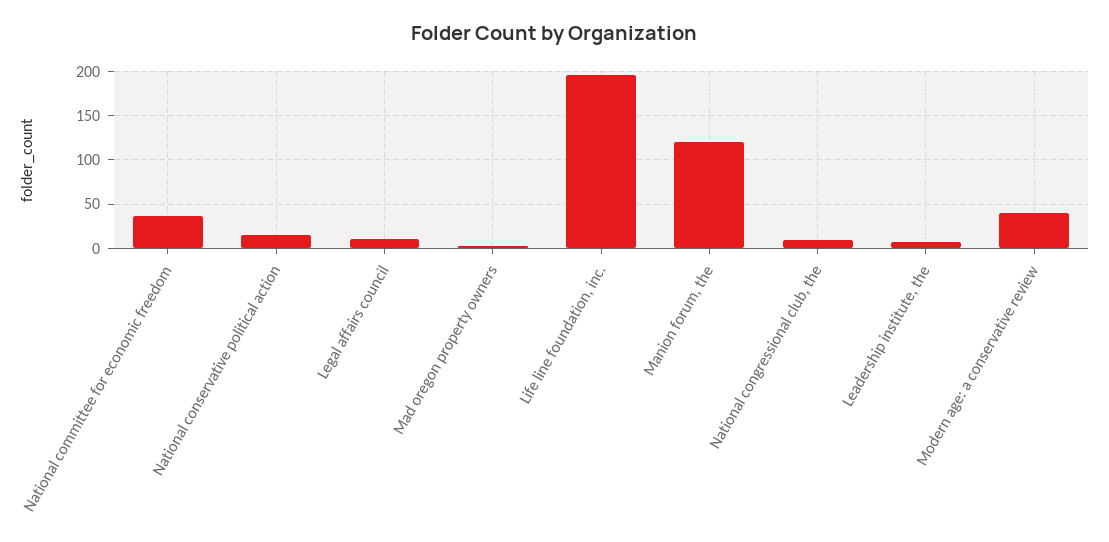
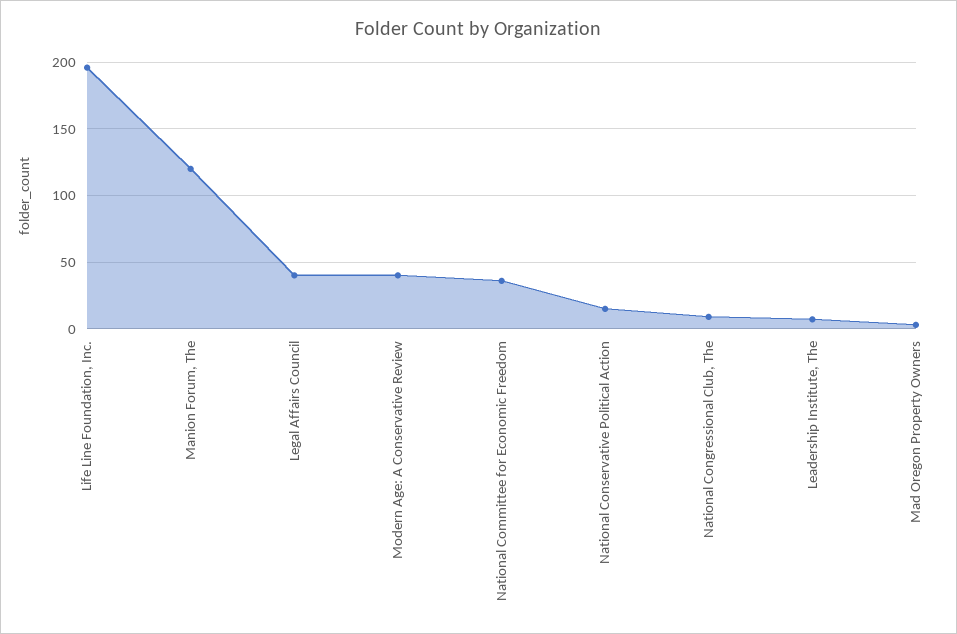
Legal affairs council: 10 -> 40

